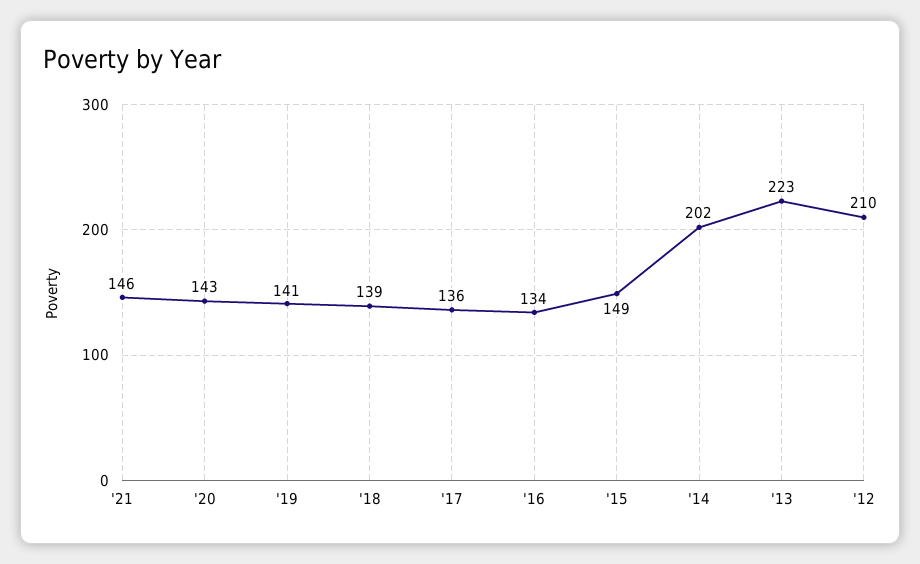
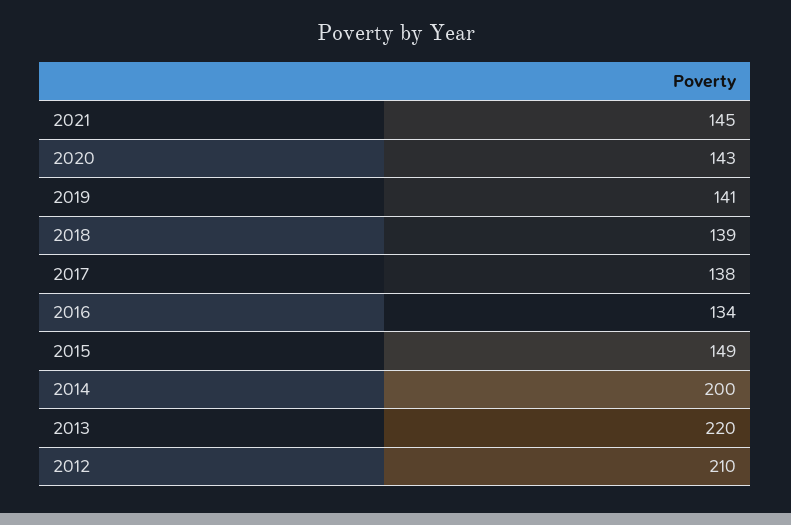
'21: 146 -> 145
'17: 136 -> 138
'14: 202 -> 200
'13: 223 -> 220

